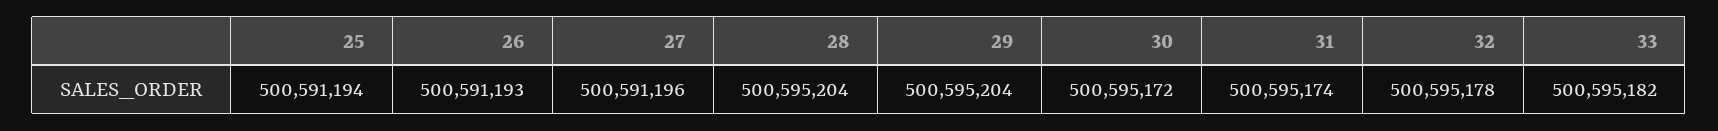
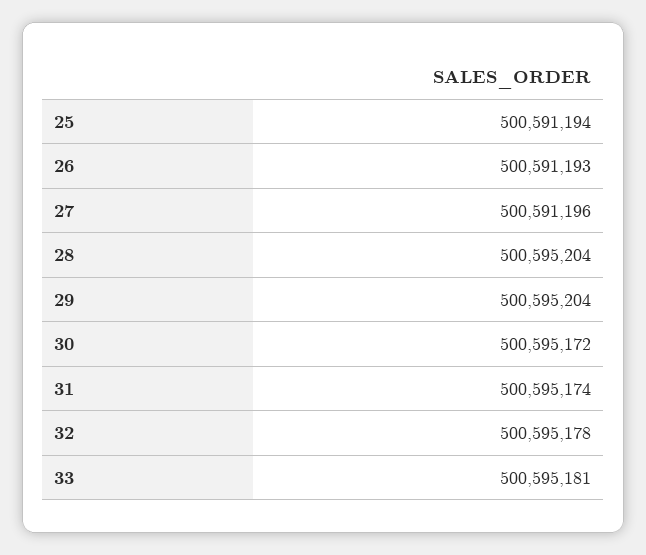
33: 500595182 -> 500595181

